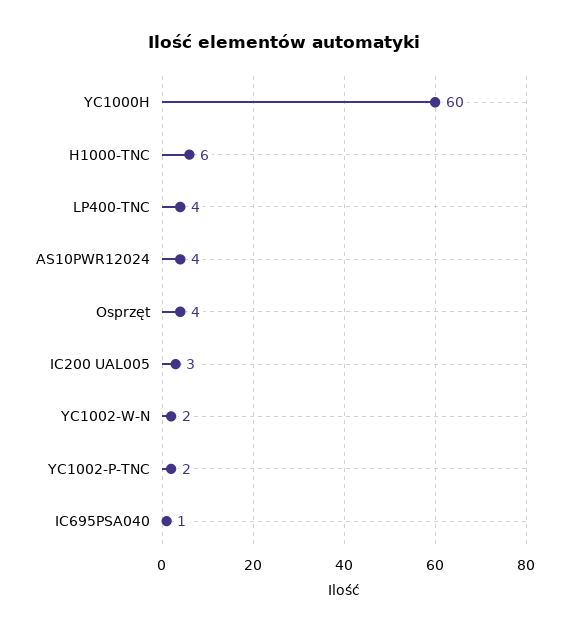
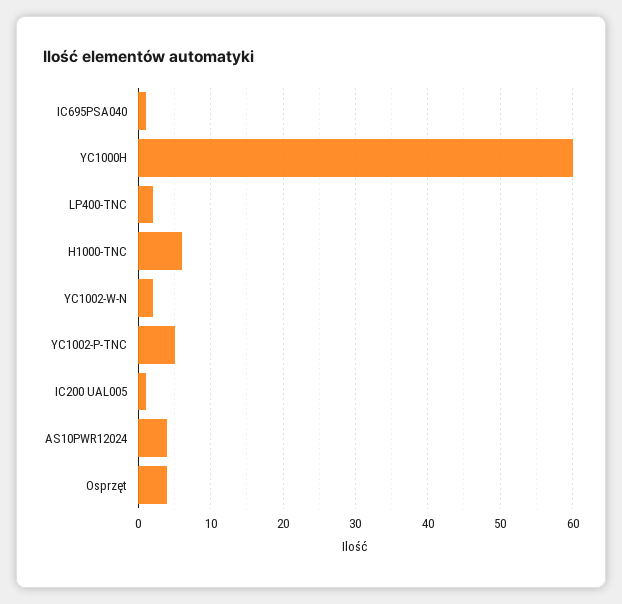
LP400-TNC: 4 -> 2
IC200 UAL005: 3 -> 1
YC1002-P-TNC: 2 -> 5

